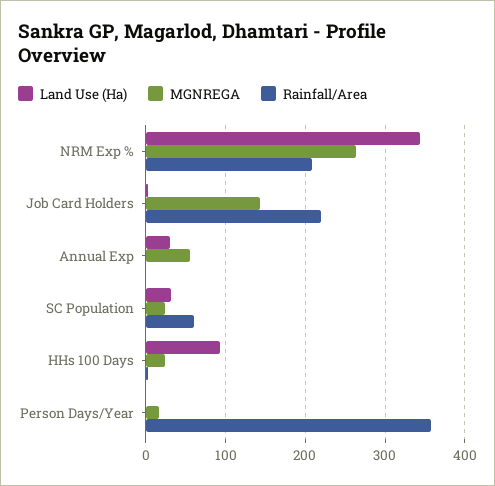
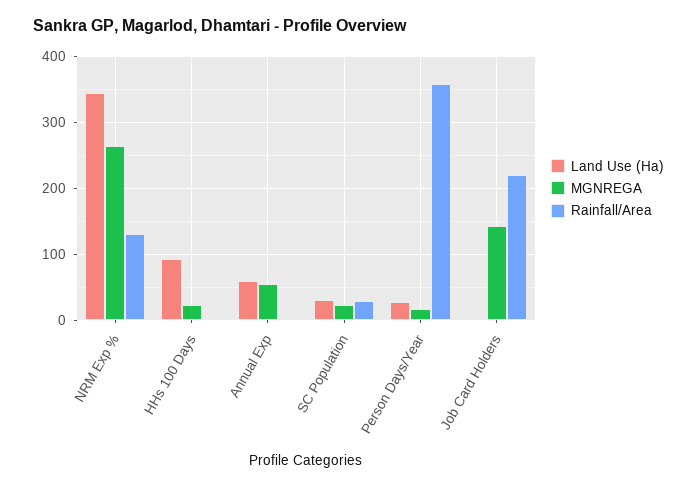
Rainfall/Area, NRM Exp %: 210 -> 130
Land Use (Ha), Annual Exp: 30 -> 60
Rainfall/Area, SC Population: 60 -> 30
Land Use (Ha), Person Days/Year: 0 -> 30

